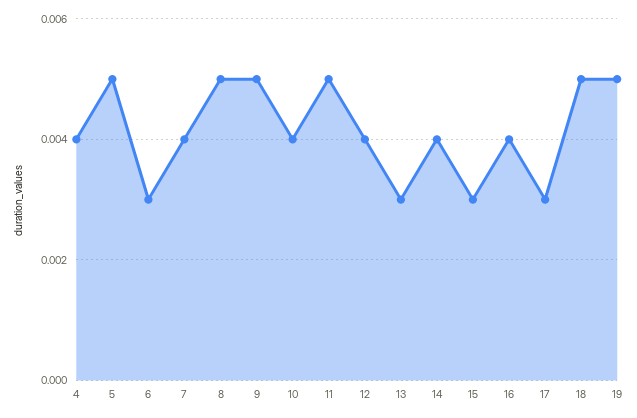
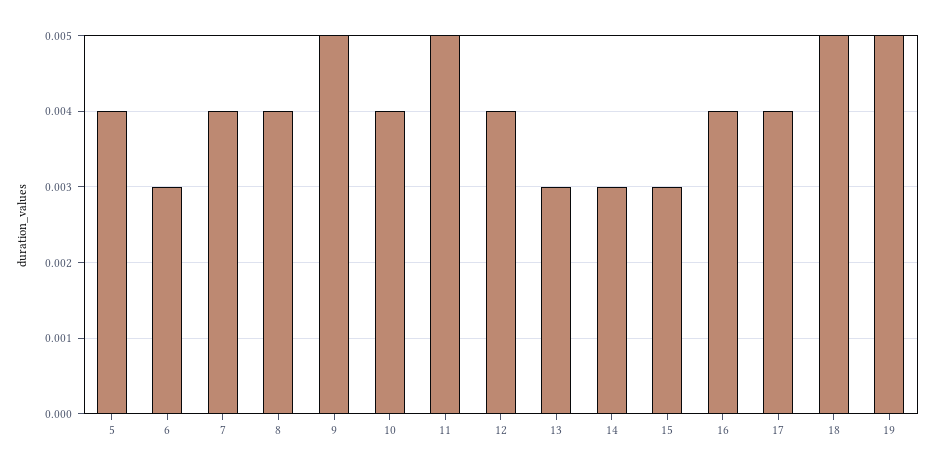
4: 0.004 -> none
5: 0.005 -> 0.004
8: 0.005 -> 0.004
14: 0.004 -> 0.003
17: 0.003 -> 0.004

